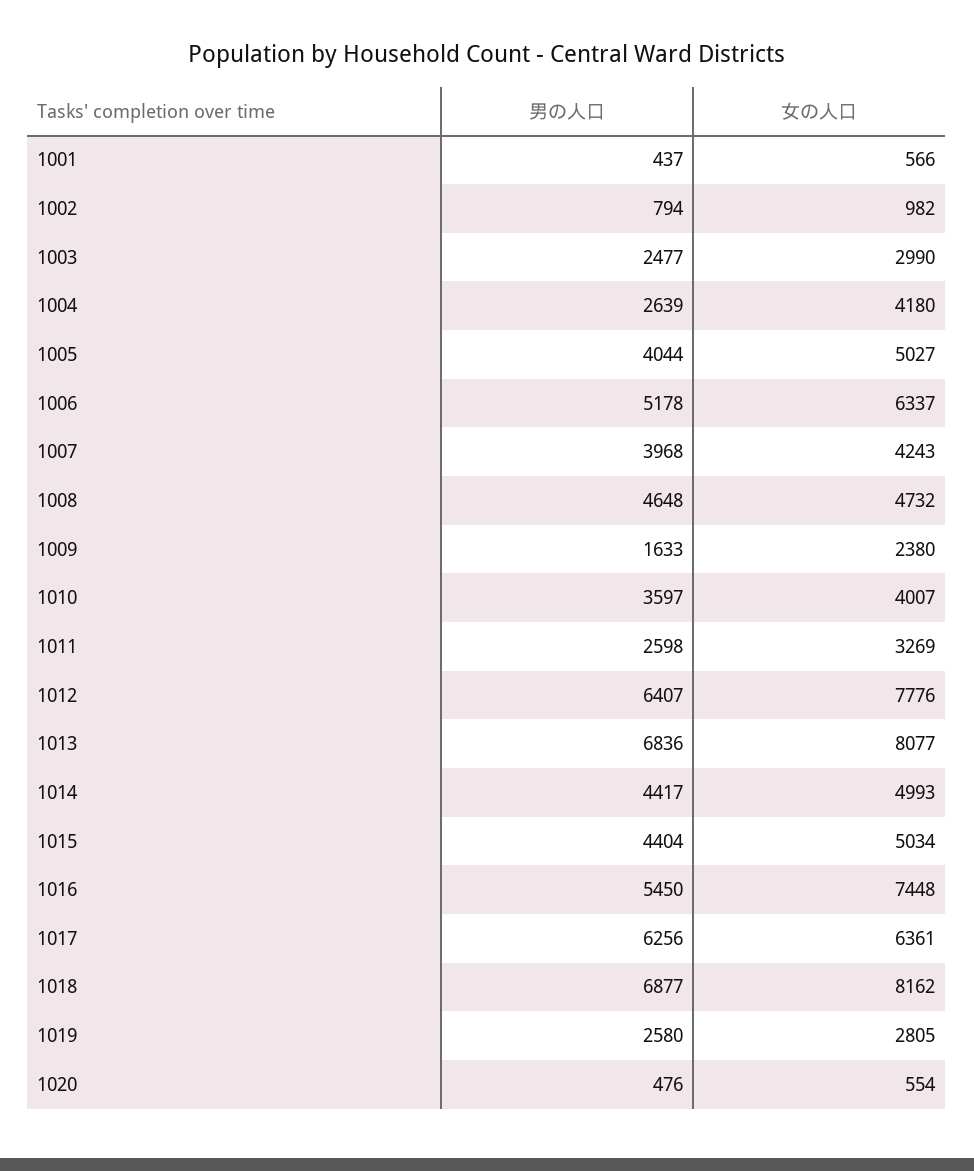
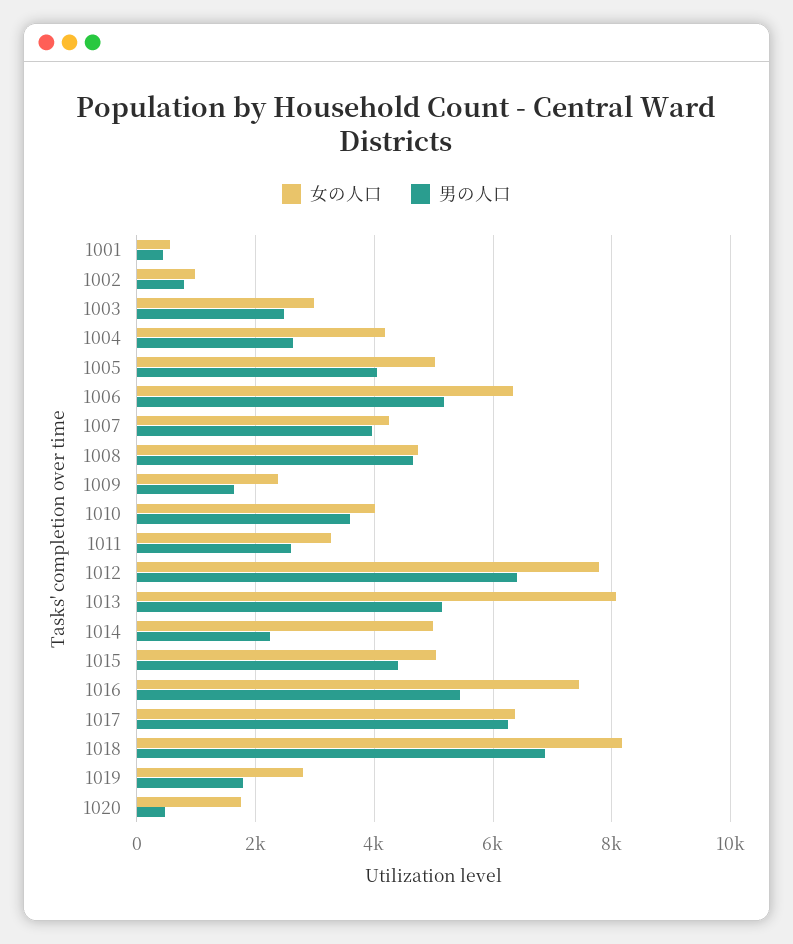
男の人口, 1013: 6836 -> 5200
男の人口, 1014: 4417 -> 2200
男の人口, 1019: 2580 -> 1800
女の人口, 1020: 554 -> 1800

